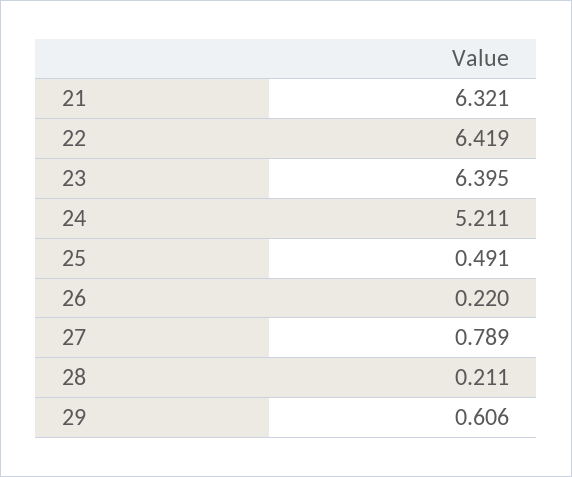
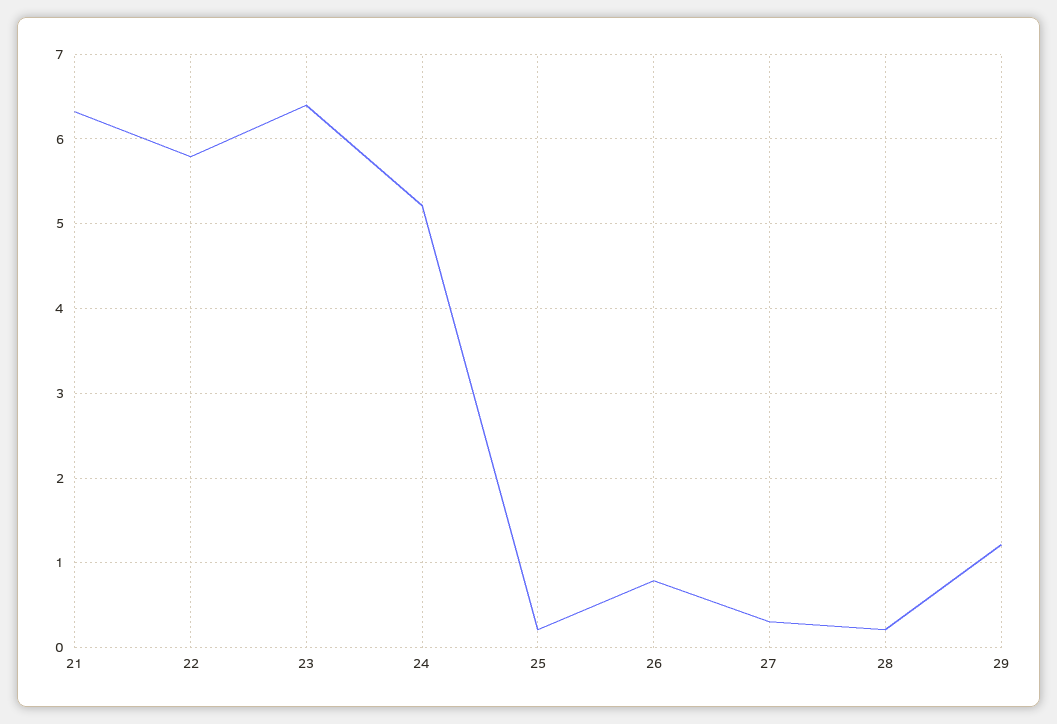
22: 6.419 -> 5.8
25: 0.491 -> 0.2
26: 0.22 -> 0.8
27: 0.789 -> 0.3
29: 0.606 -> 1.2

